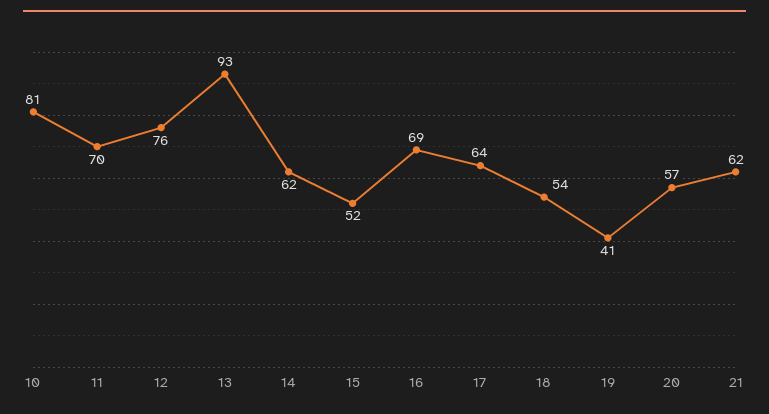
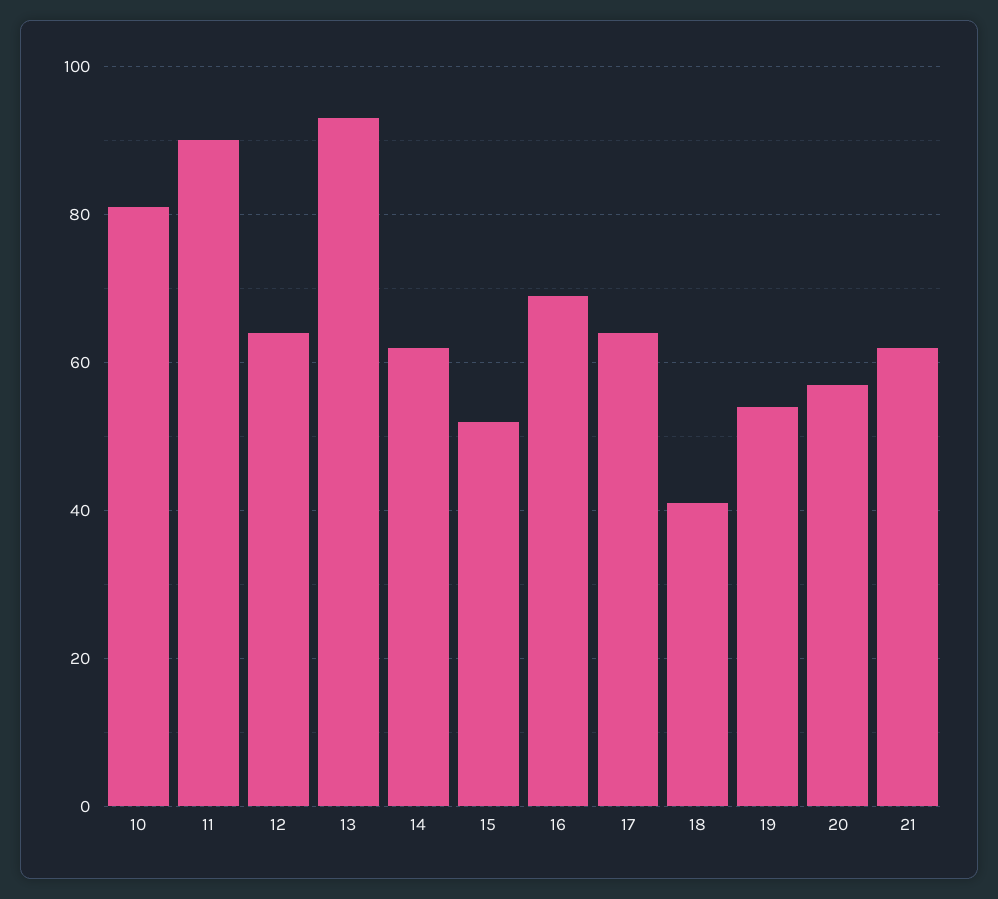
11: 70 -> 90
12: 76 -> 65
18: 54 -> 40
19: 41 -> 55

